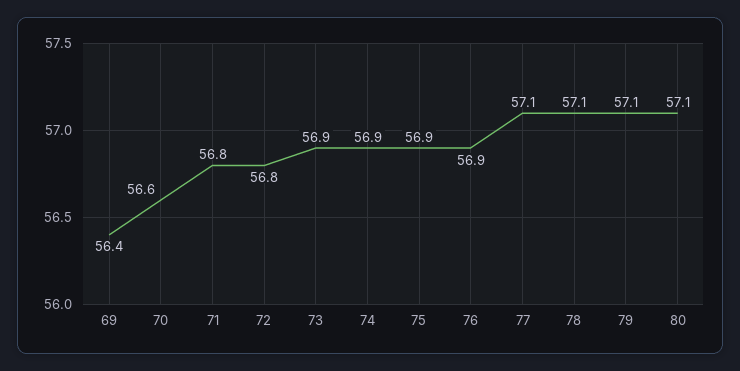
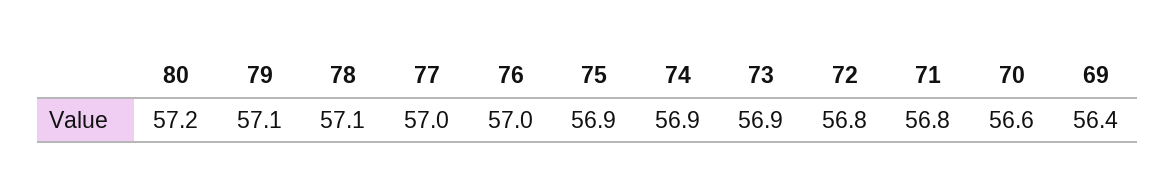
76: 56.9 -> 57
77: 57.1 -> 57
80: 57.1 -> 57.2

